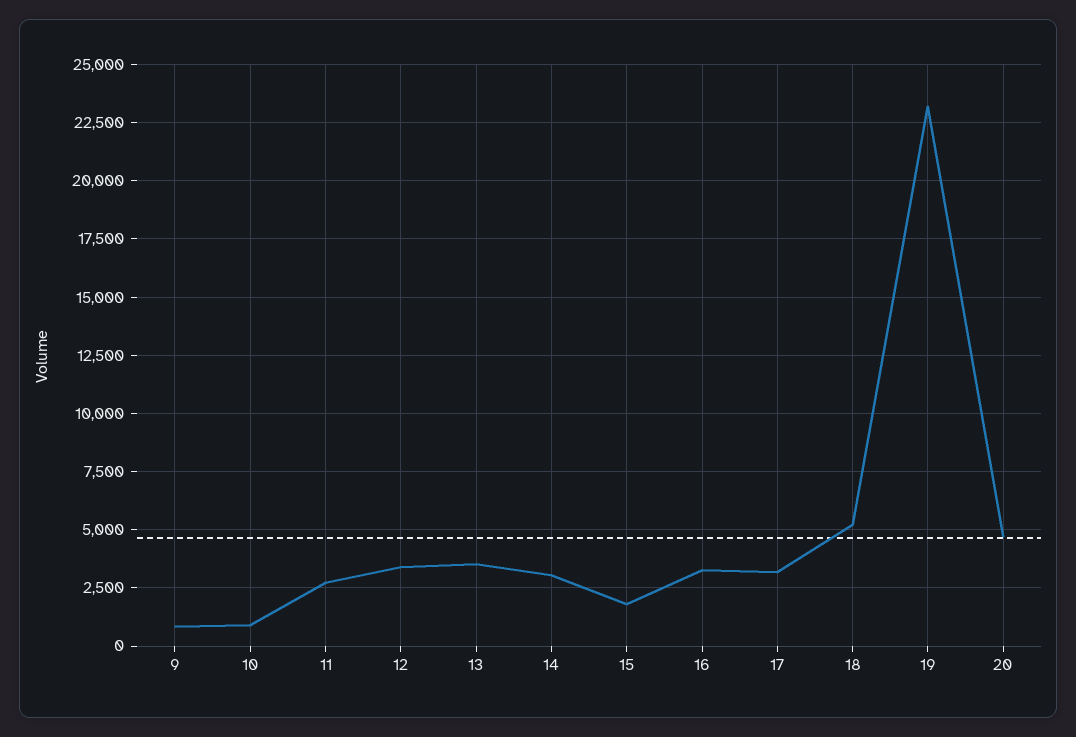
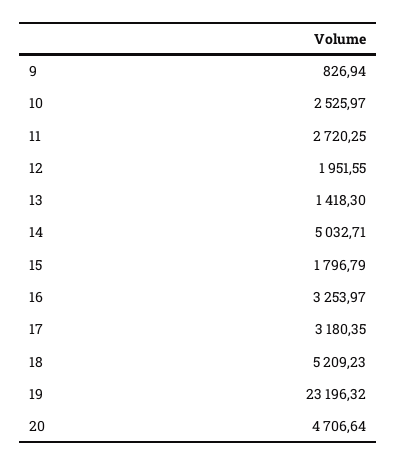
10: 1000 -> 2525.97
12: 3500 -> 1951.55
13: 3500 -> 1418.3
14: 3000 -> 5032.71

